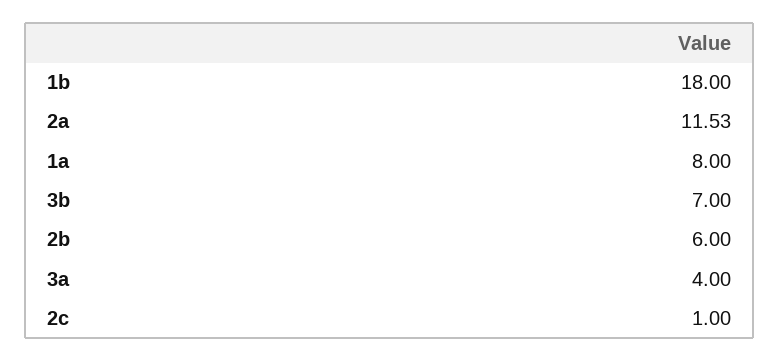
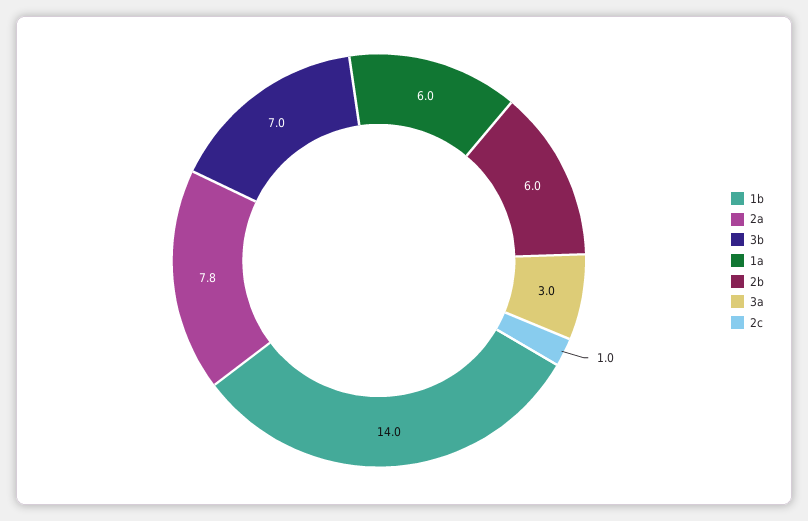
1b: 18 -> 14
2a: 11.53 -> 7.8
1a: 8 -> 6
3a: 4 -> 3

